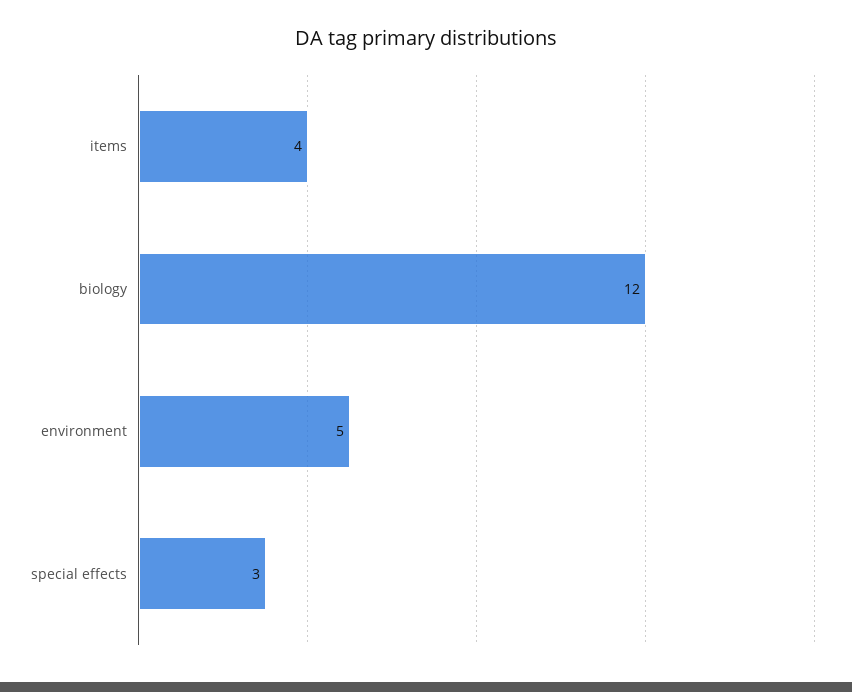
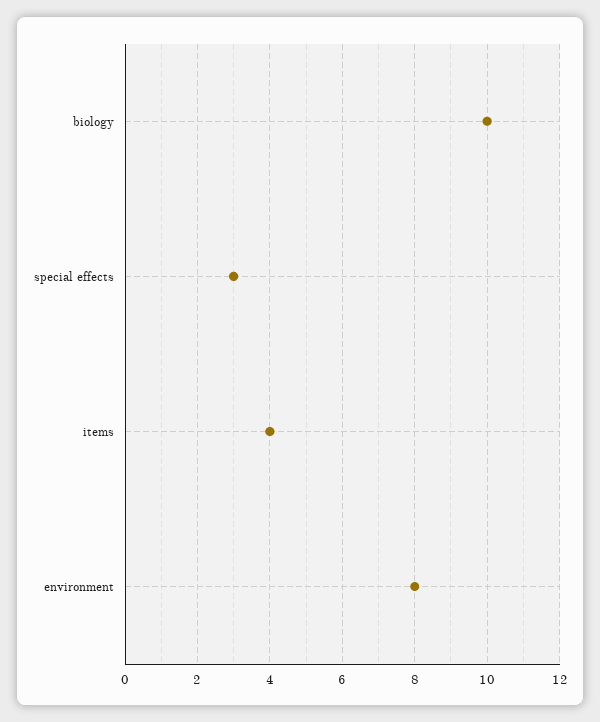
biology: 12 -> 10
environment: 5 -> 8

